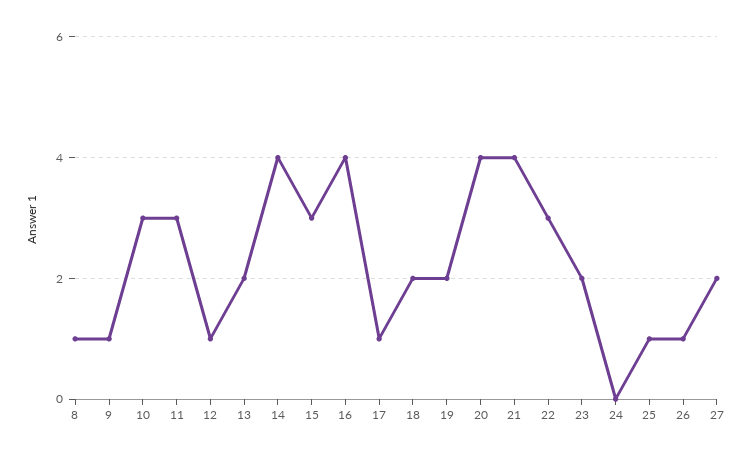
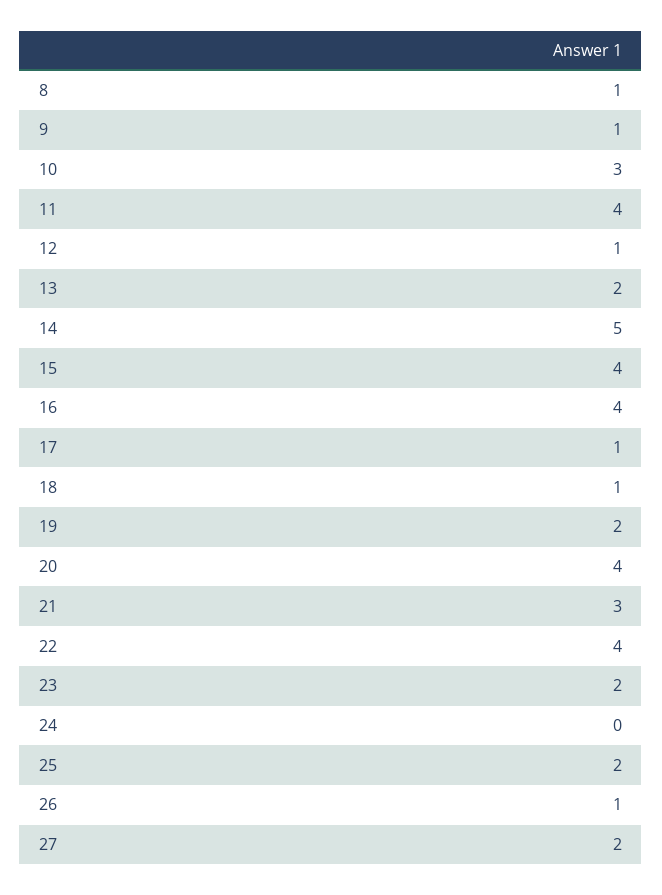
11: 3 -> 4
14: 4 -> 5
15: 3 -> 4
18: 2 -> 1
21: 4 -> 3
22: 3 -> 4
25: 1 -> 2

